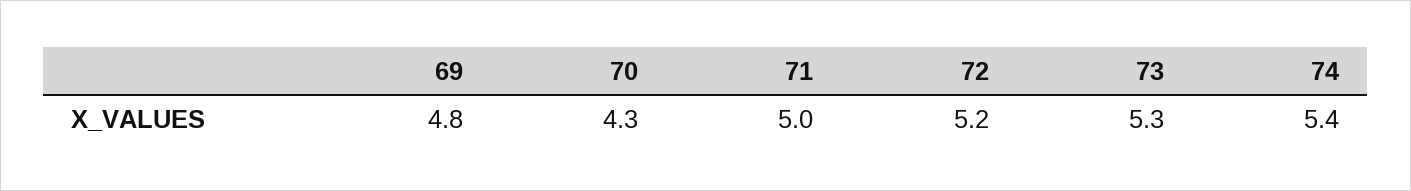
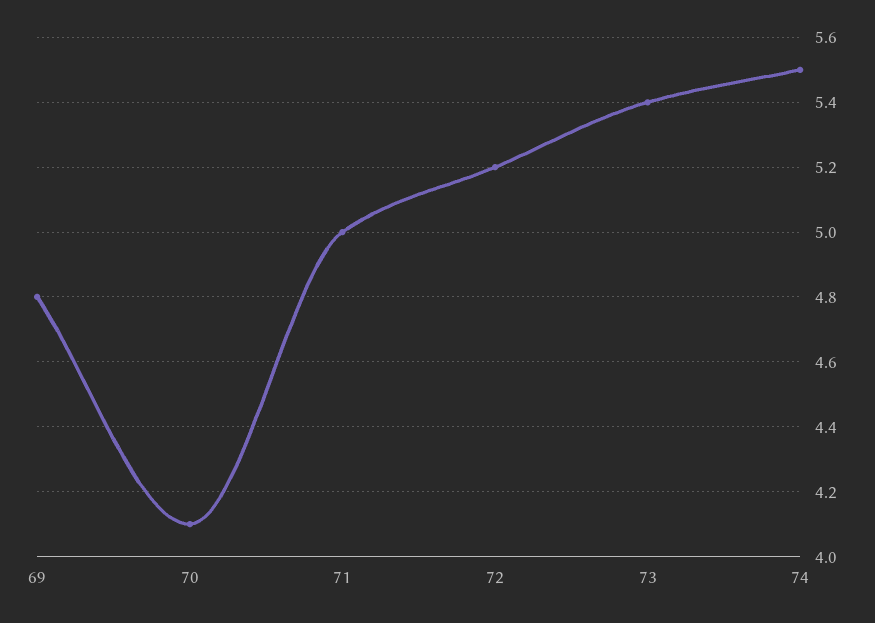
70: 4.3 -> 4.1
73: 5.3 -> 5.4
74: 5.4 -> 5.5

